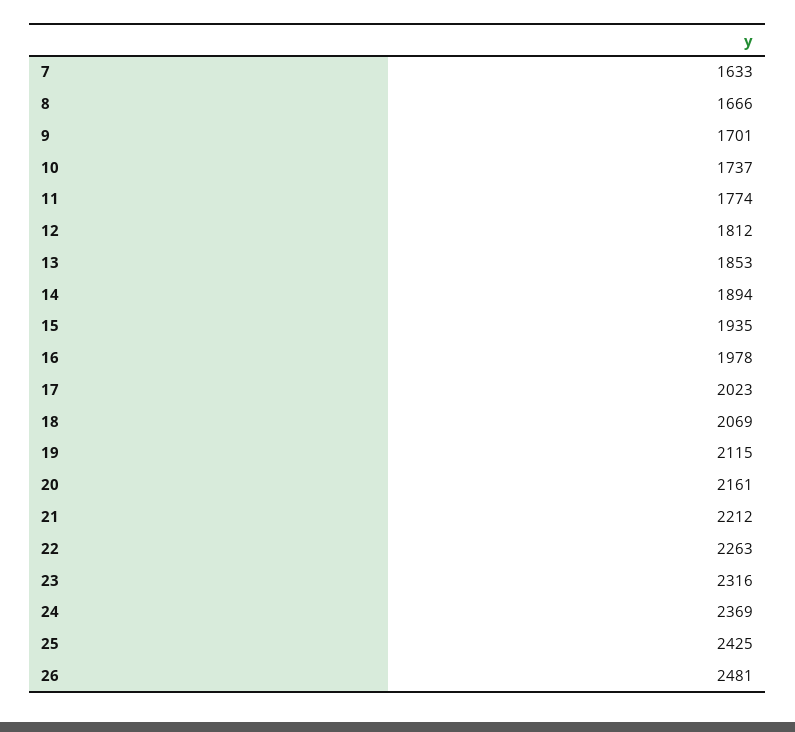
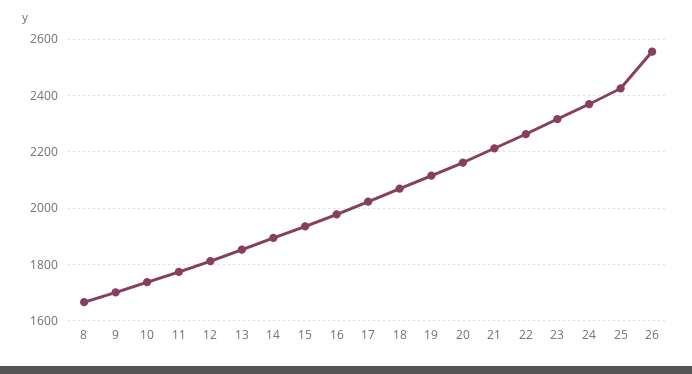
7: 1633 -> none
26: 2481 -> 2550

